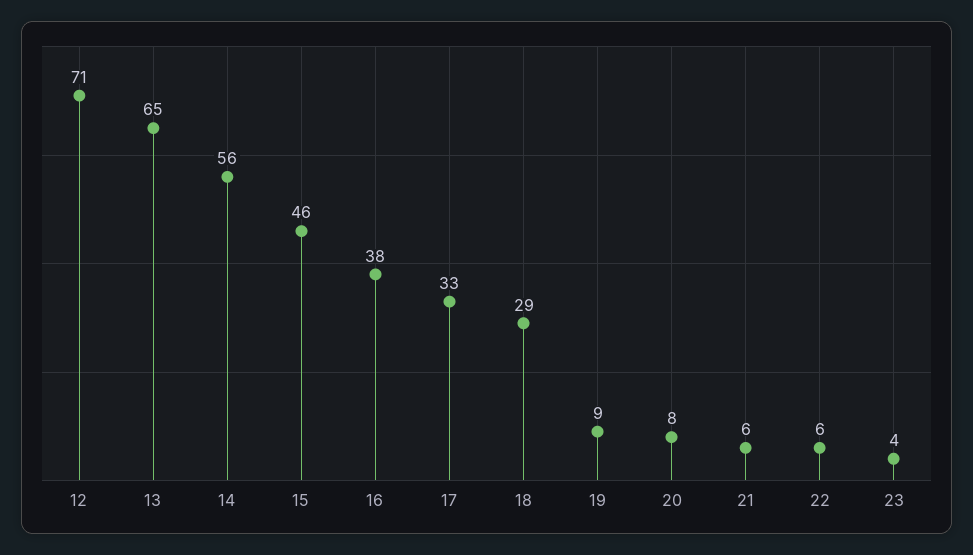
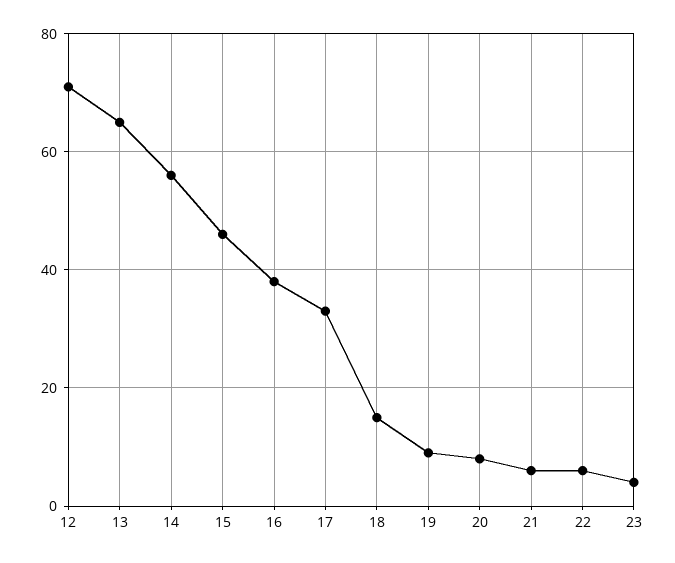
18: 29 -> 15

